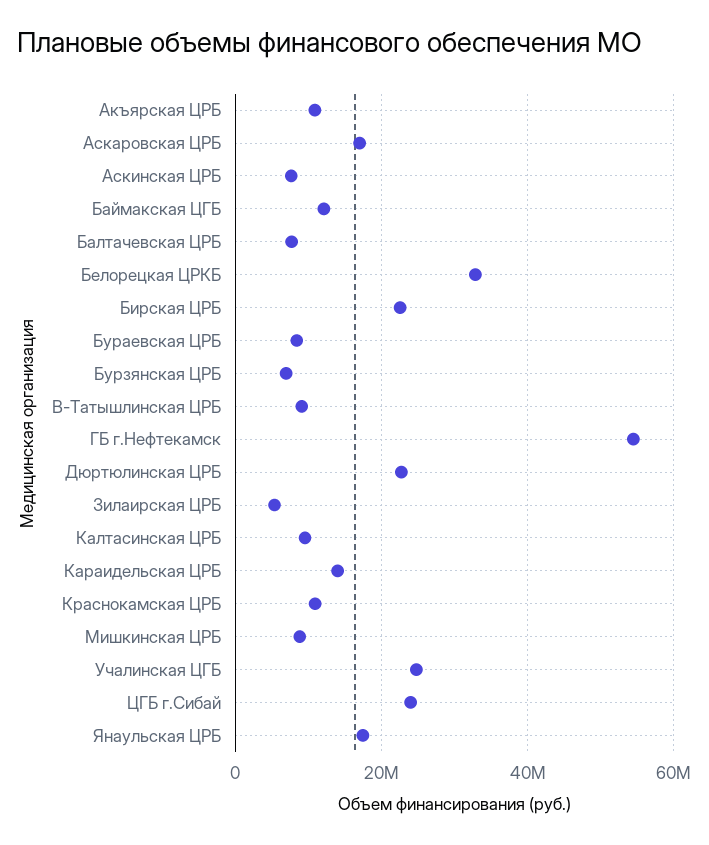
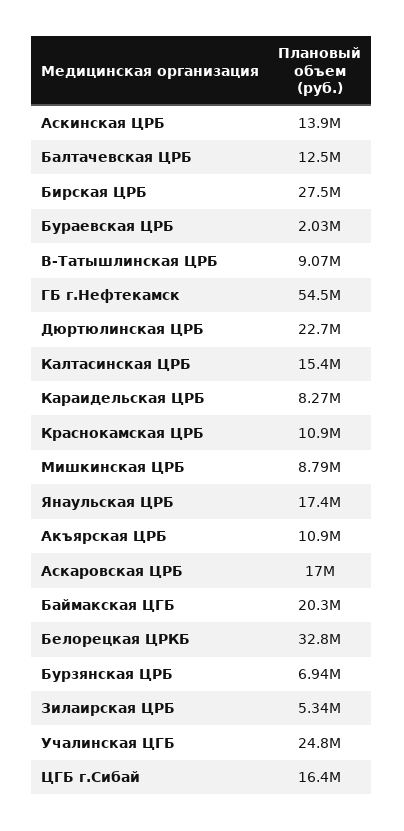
Аскинская ЦРБ: 8000000 -> 13900000
Баймакская ЦГБ: 12000000 -> 20300000
Балтачевская ЦРБ: 8000000 -> 12500000
Бирская ЦРБ: 22000000 -> 27500000
Бураевская ЦРБ: 8000000 -> 2030000
Калтасинская ЦРБ: 10000000 -> 15400000
Караидельская ЦРБ: 14000000 -> 8270000
ЦГБ г.Сибай: 24000000 -> 16400000

